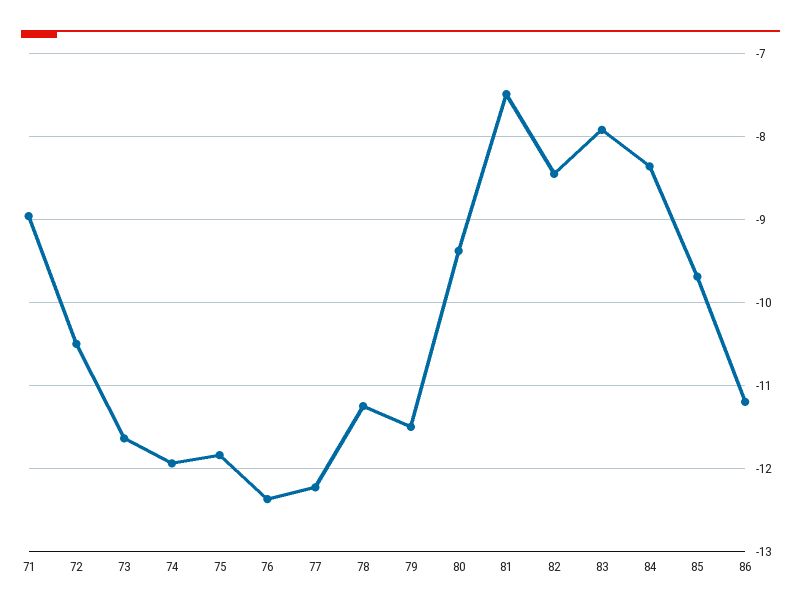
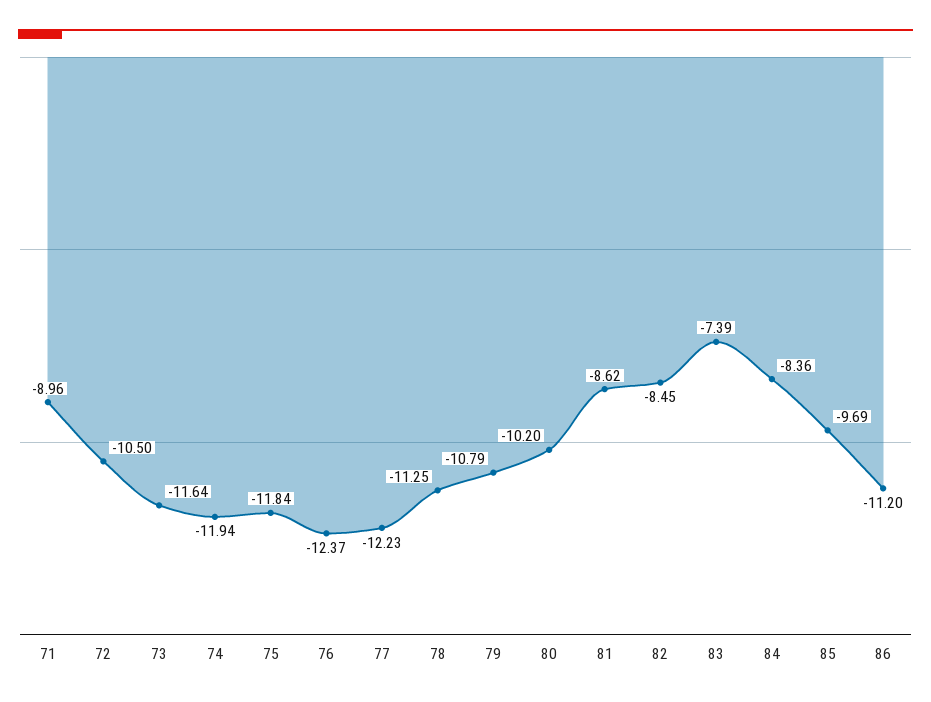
79: -11.5 -> -10.79
80: -9.4 -> -10.2
81: -7.5 -> -8.62
83: -7.9 -> -7.39

